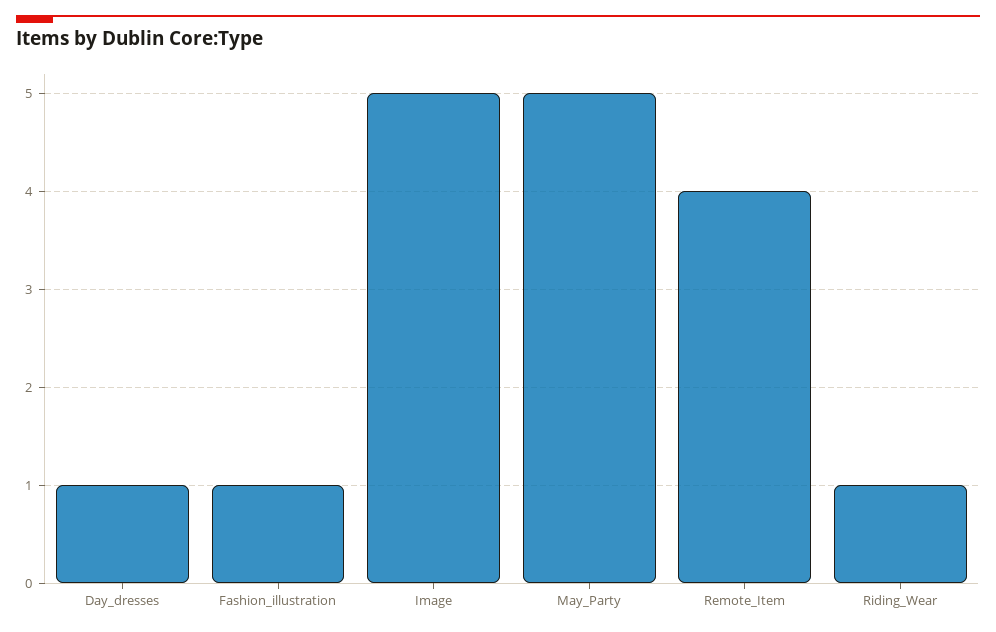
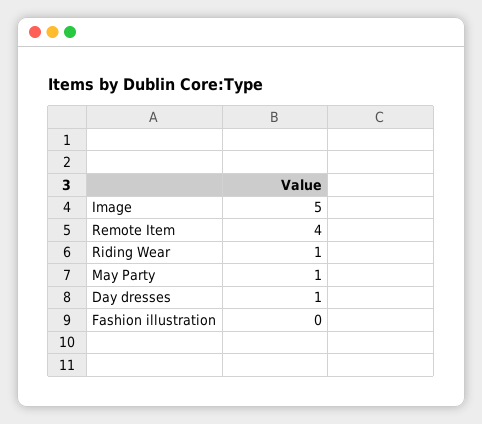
Fashion_illustration: 1 -> 0
May_Party: 5 -> 1

